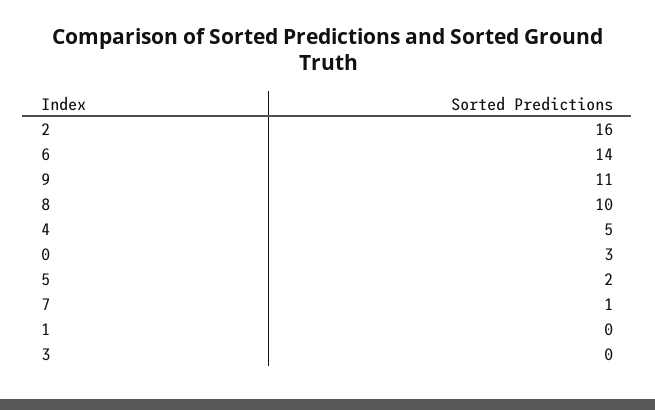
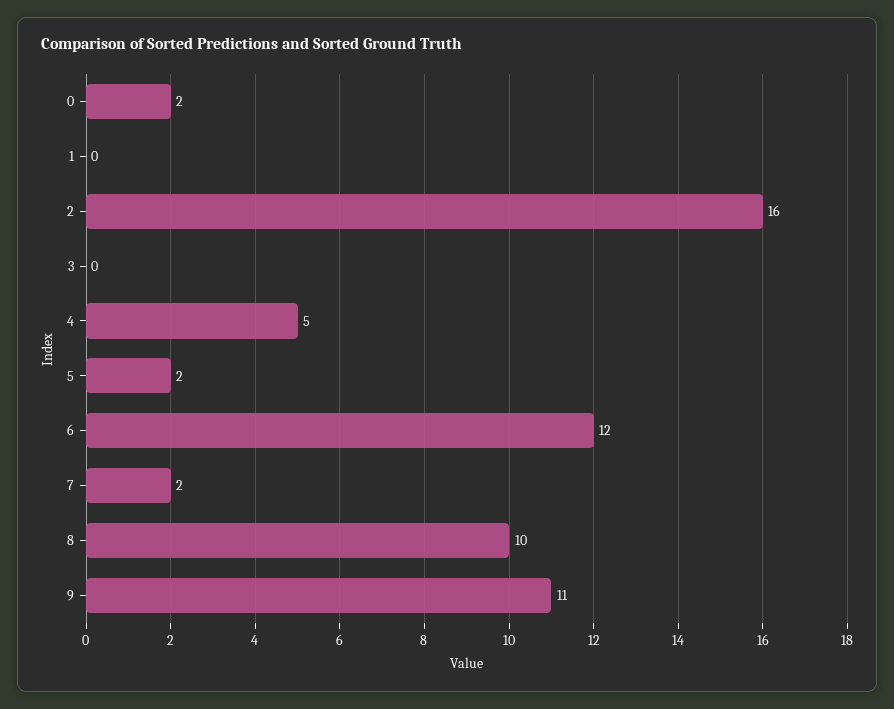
6: 14 -> 12
0: 3 -> 2
7: 1 -> 2

